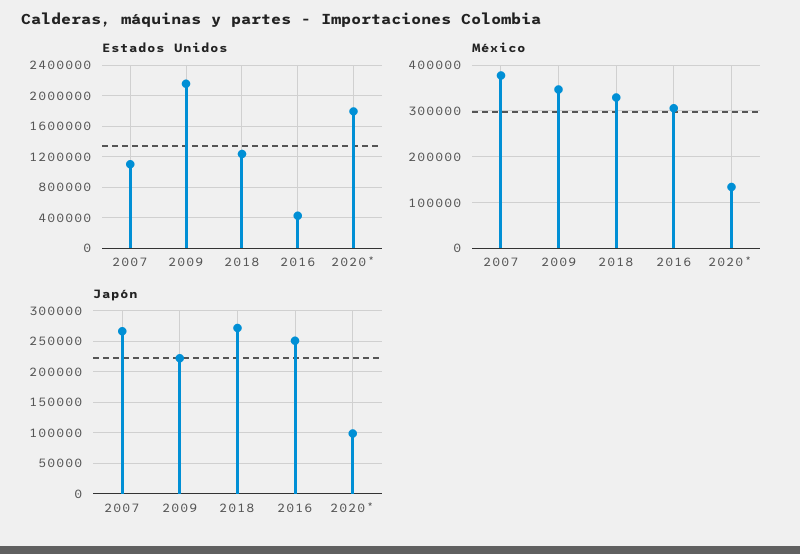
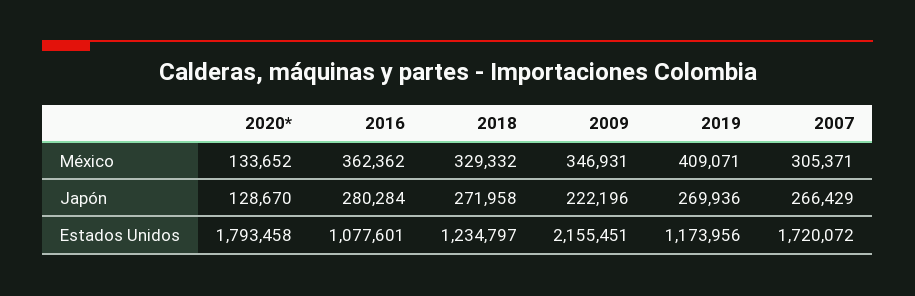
Estados Unidos, 2007: 1100000 -> 1720072
Estados Unidos, 2016: 400000 -> 1077601
México, 2007: 380000 -> 305371
México, 2016: 300000 -> 362362
Japón, 2016: 250000 -> 280284
Japón, 2020*: 100000 -> 128670
México, 2019: none -> 409071
Japón, 2019: none -> 269936
Estados Unidos, 2019: none -> 1173956

